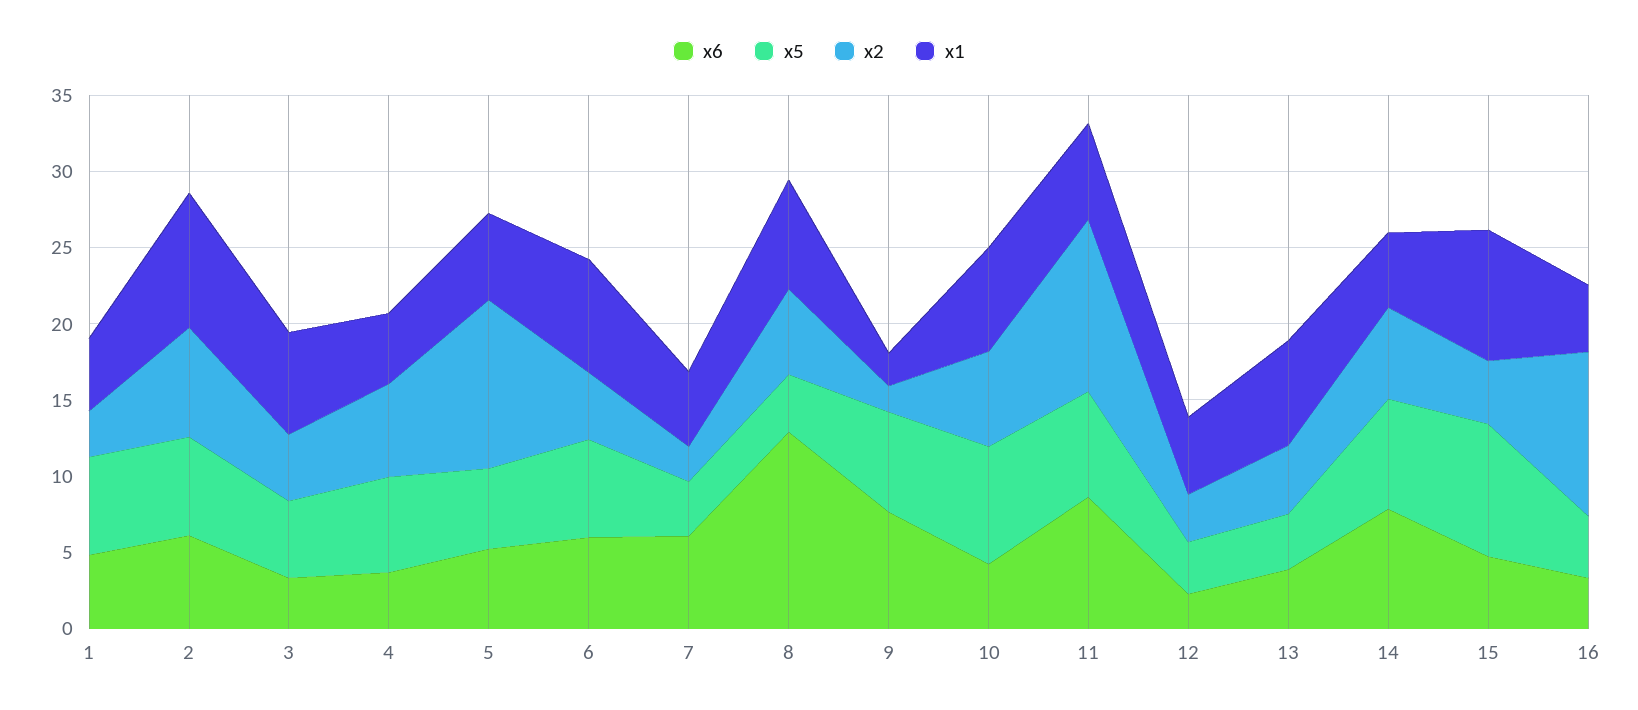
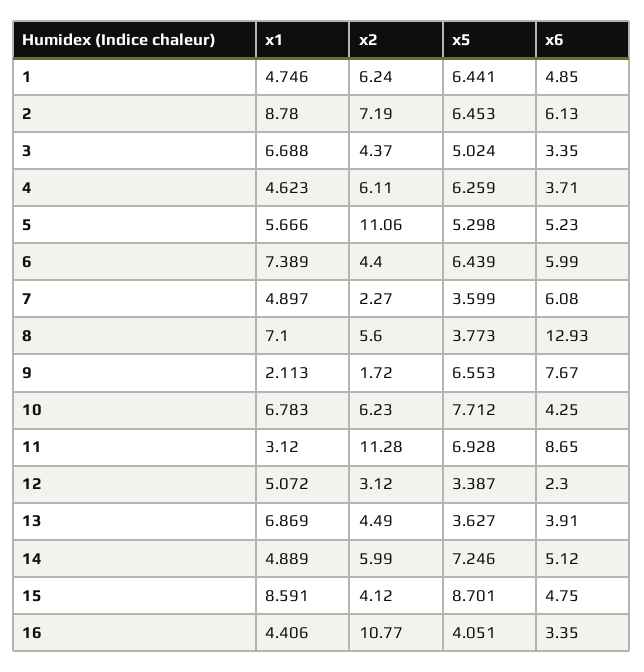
x2, 1: 3 -> 6.24
x1, 11: 6 -> 3.12
x6, 14: 8 -> 5.12

